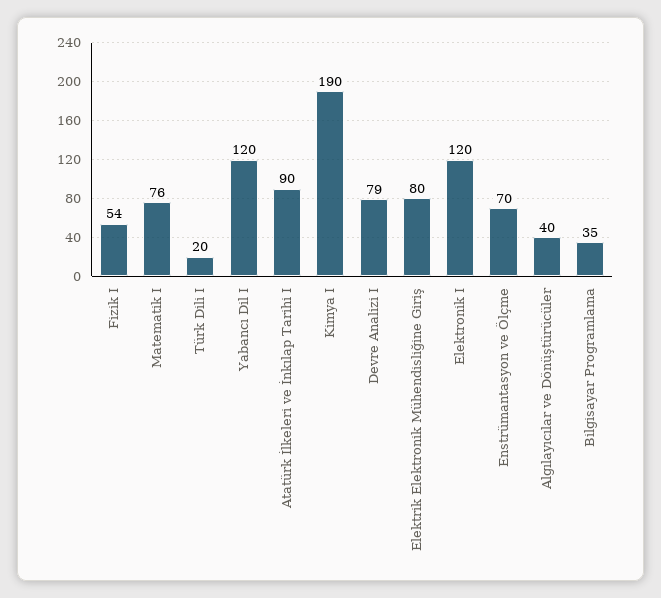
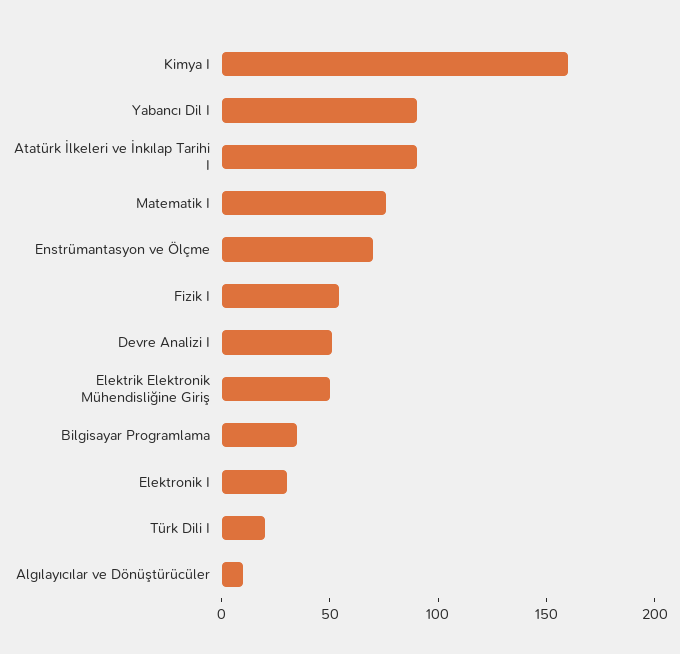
Yabancı Dil I: 120 -> 90
Kimya I: 190 -> 160
Devre Analizi I: 79 -> 50
Elektrik Elektronik Mühendisliğine Giriş: 80 -> 50
Elektronik I: 120 -> 30
Algılayıcılar ve Dönüştürücüler: 40 -> 10

